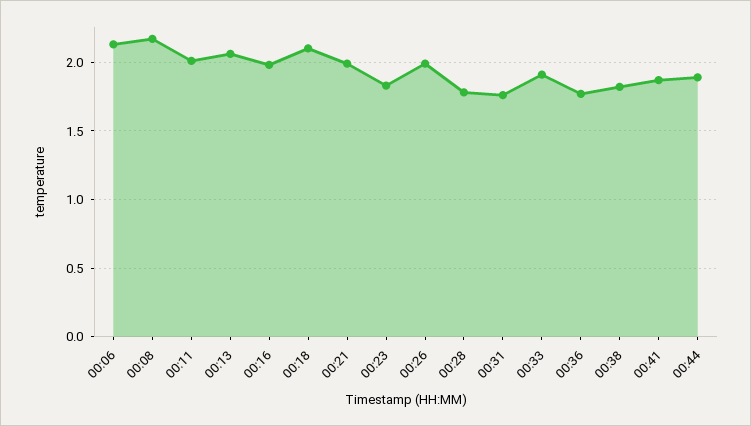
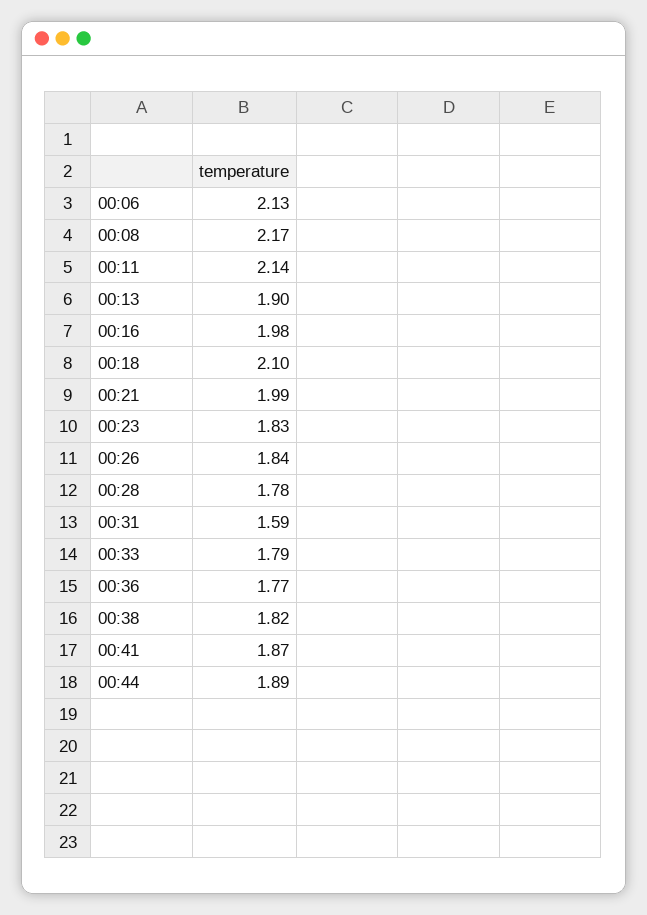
00:11: 2 -> 2.14
00:13: 2.05 -> 1.9
00:26: 2 -> 1.84
00:31: 1.75 -> 1.59
00:33: 1.9 -> 1.79

